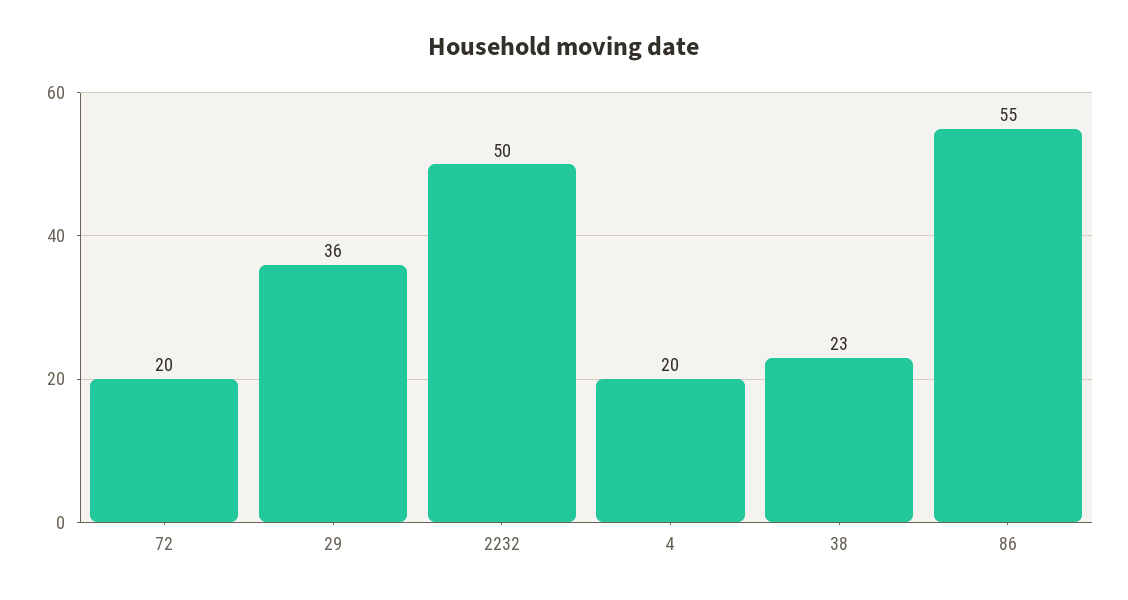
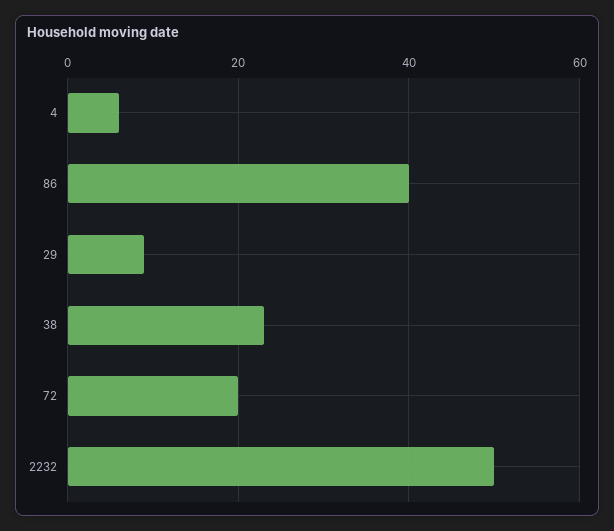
29: 36 -> 10
4: 20 -> 5
86: 55 -> 40

